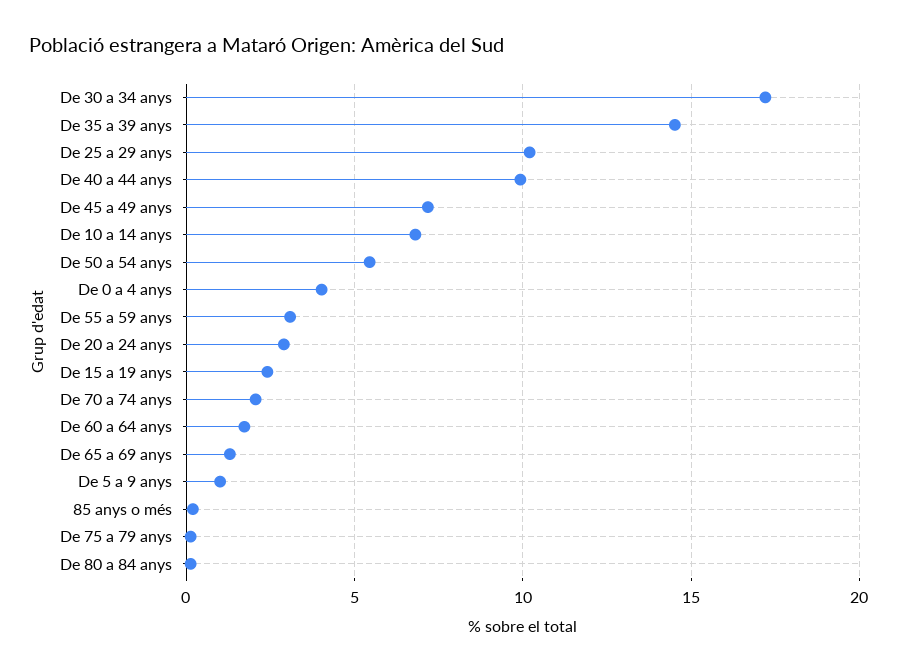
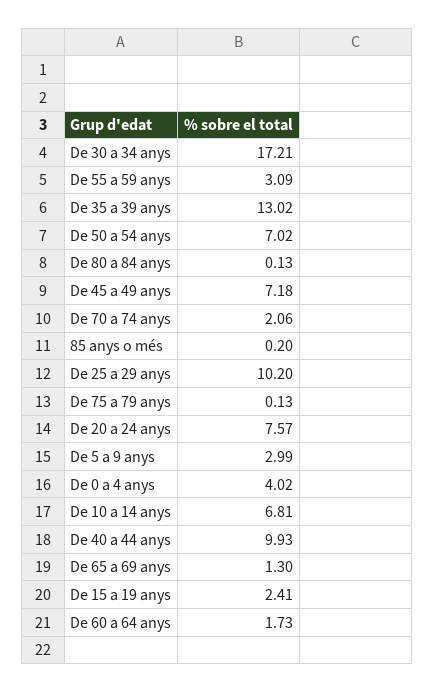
De 35 a 39 anys: 14.5 -> 13.02
De 50 a 54 anys: 5.5 -> 7.02
De 20 a 24 anys: 3 -> 7.57
De 5 a 9 anys: 1 -> 2.99

